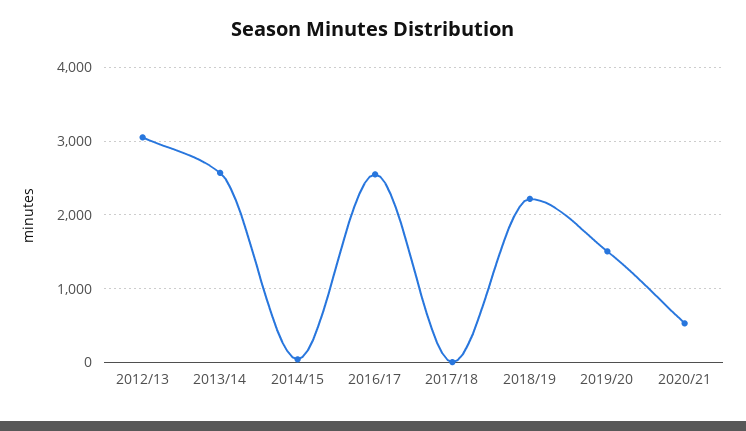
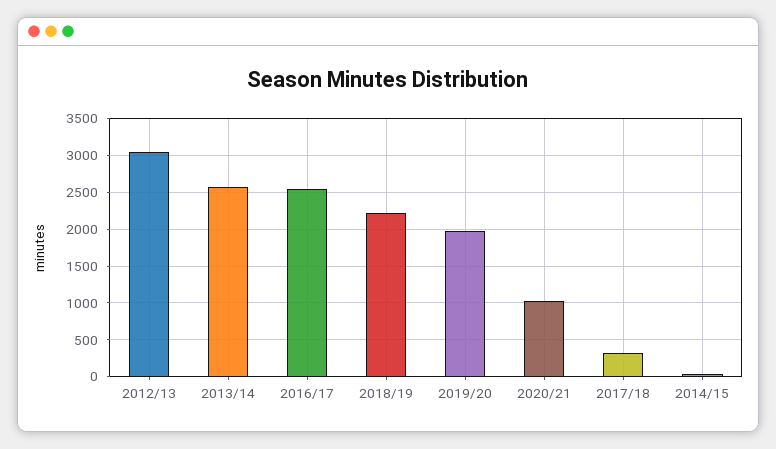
2017/18: 0 -> 300
2019/20: 1500 -> 2000
2020/21: 500 -> 1000

